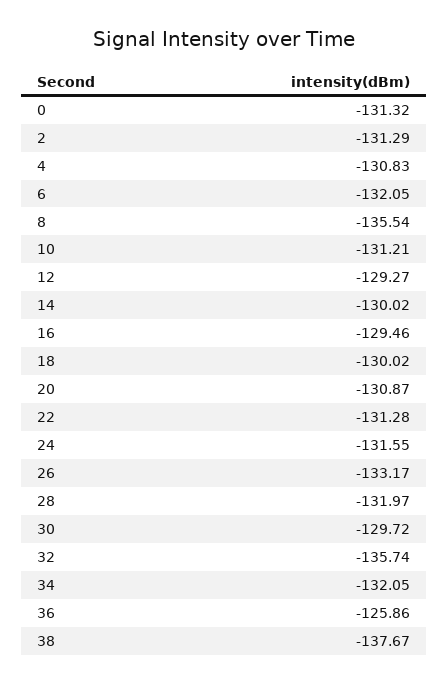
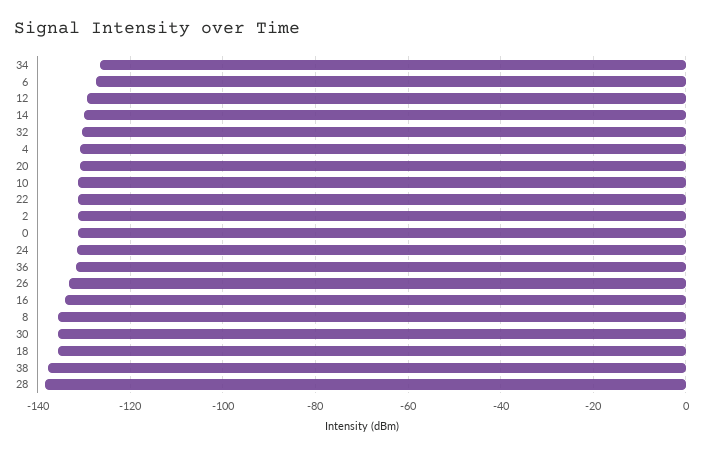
6: -132.05 -> -128
16: -129.46 -> -134
18: -130.02 -> -136
28: -131.97 -> -138
30: -129.72 -> -136
32: -135.74 -> -130
34: -132.05 -> -126
36: -125.86 -> -132

